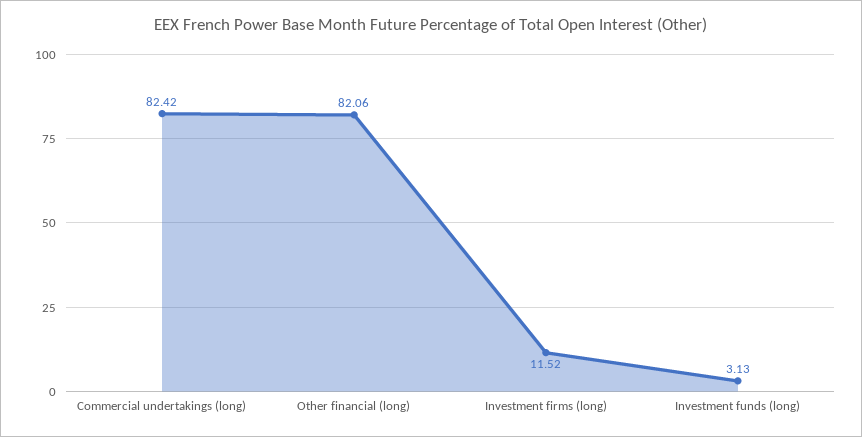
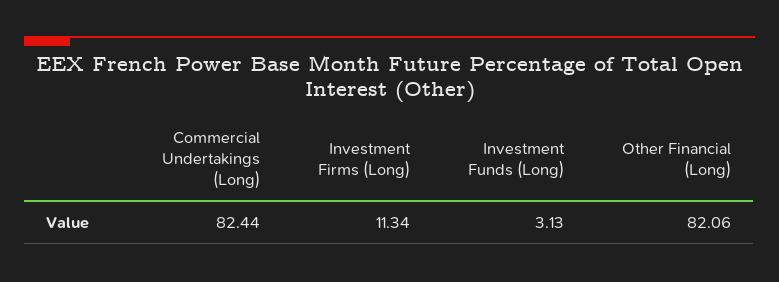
Commercial undertakings (long): 82.42 -> 82.44
Investment firms (long): 11.52 -> 11.34

